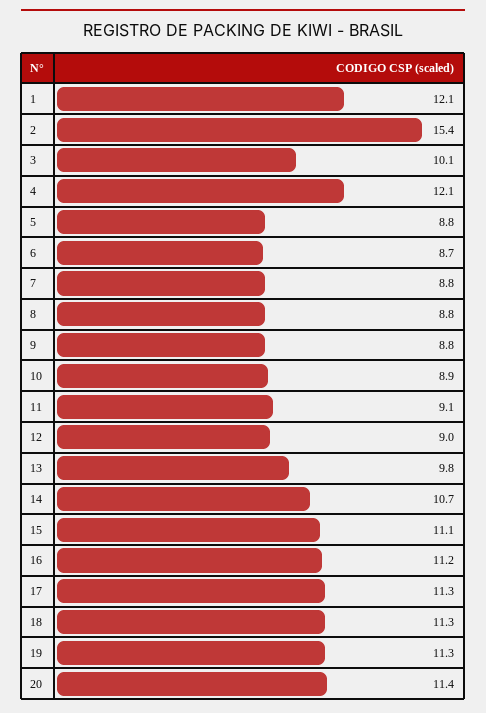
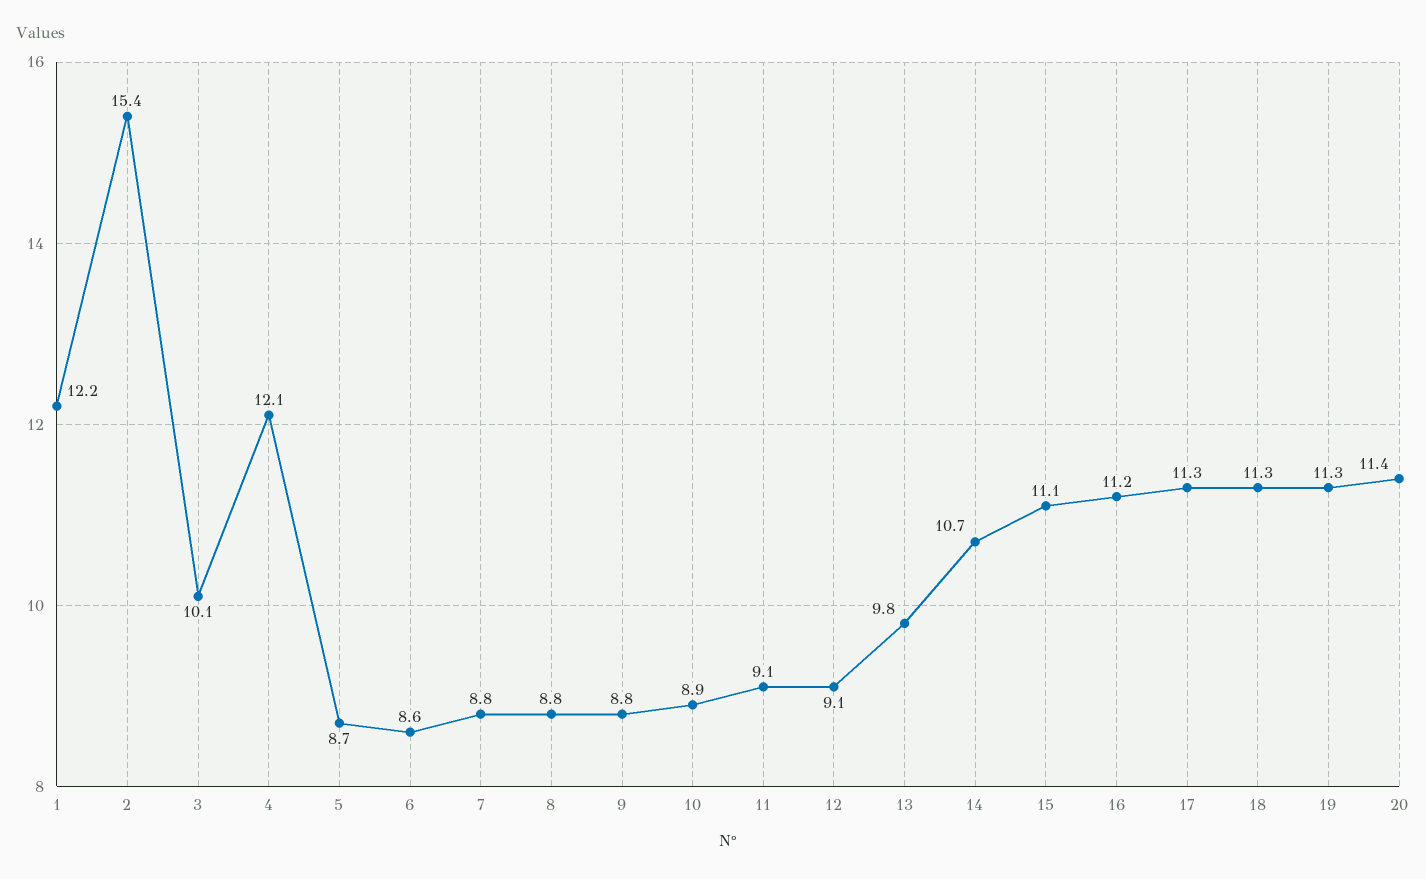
1: 12.1 -> 12.2
5: 8.8 -> 8.7
6: 8.7 -> 8.6
12: 9 -> 9.1

